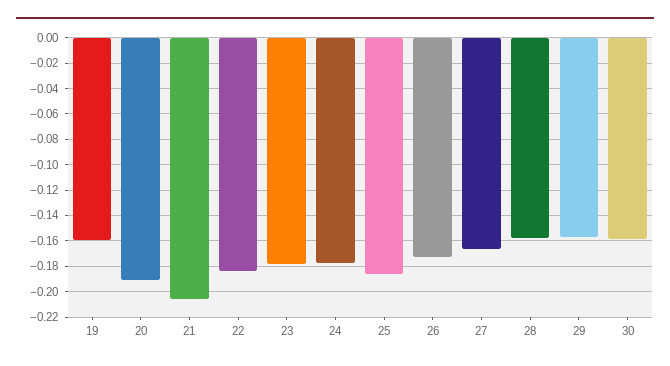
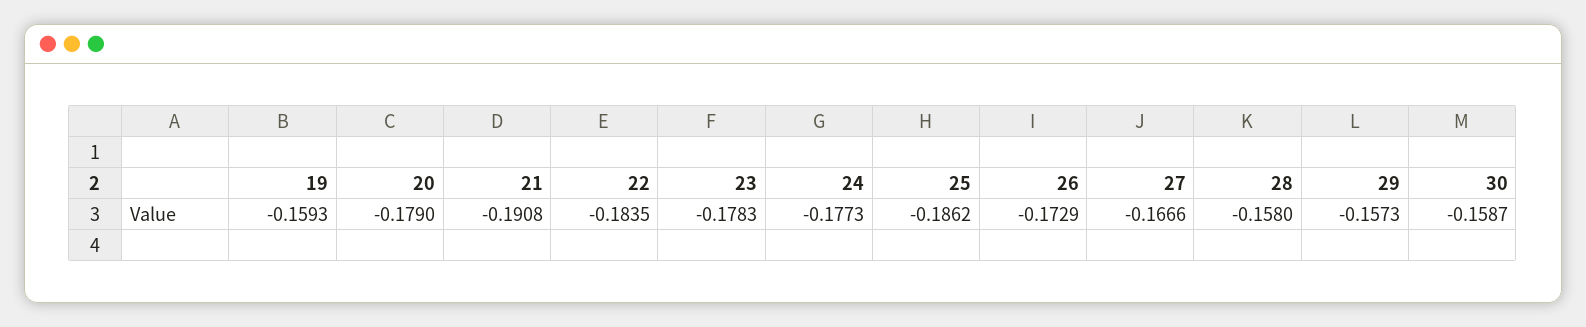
20: -0.19 -> -0.179
21: -0.205 -> -0.1908

